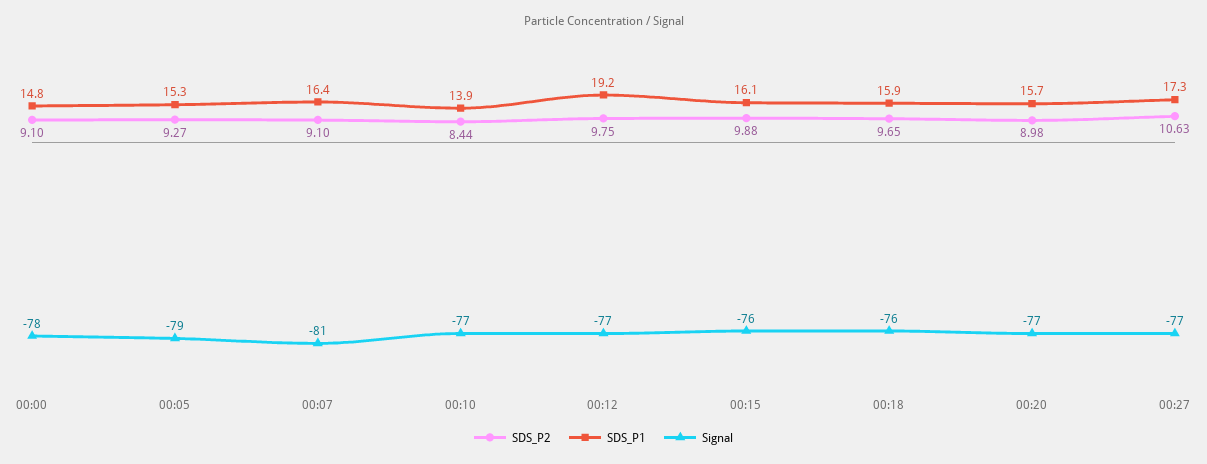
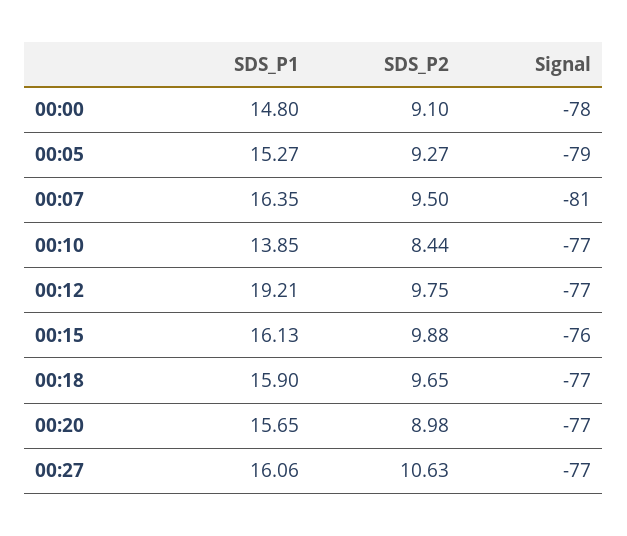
SDS_P2, 00:07: 9.1 -> 9.5
Signal, 00:18: -76 -> -77
SDS_P1, 00:27: 17.3 -> 16.06

